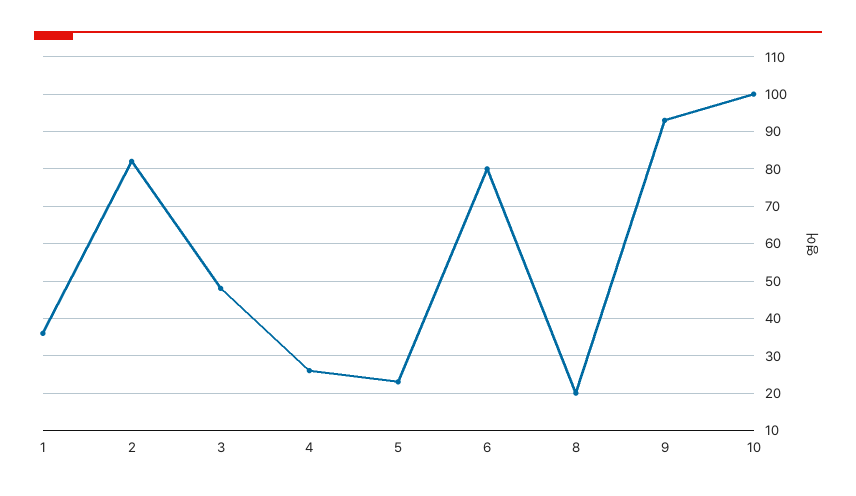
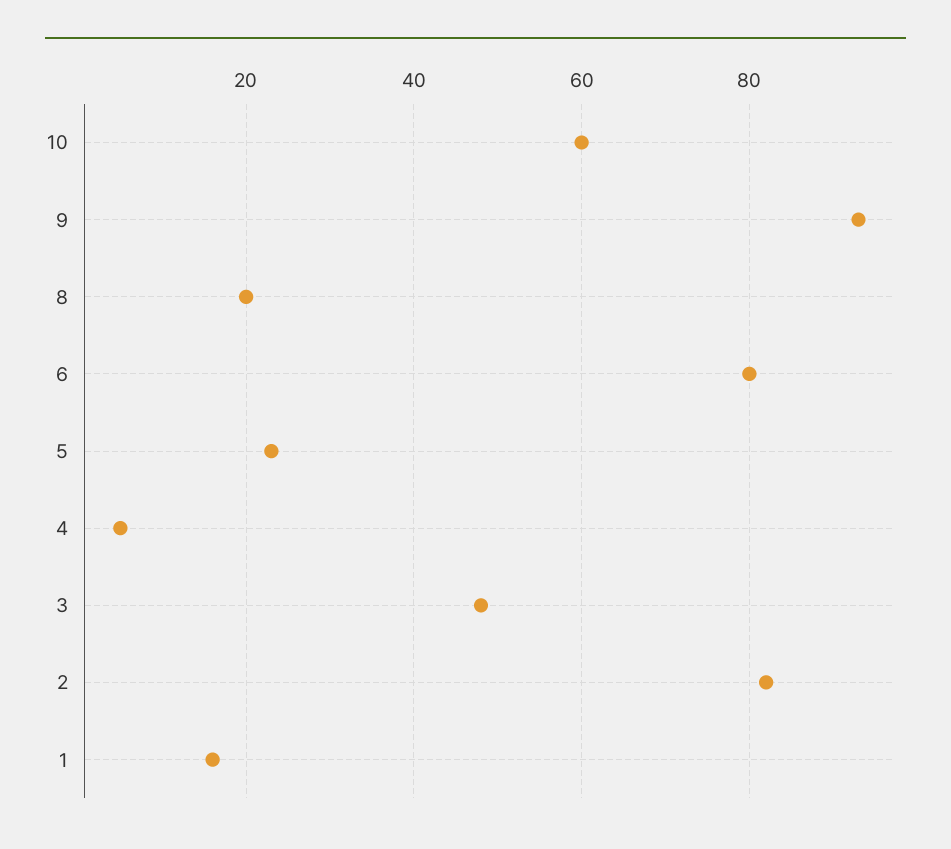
1: 35 -> 15
4: 25 -> 5
10: 100 -> 60

